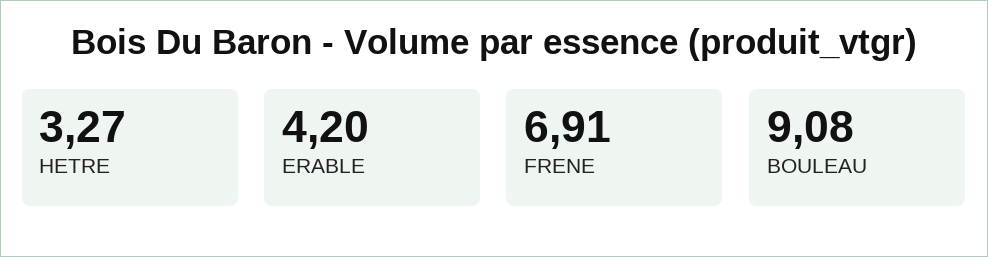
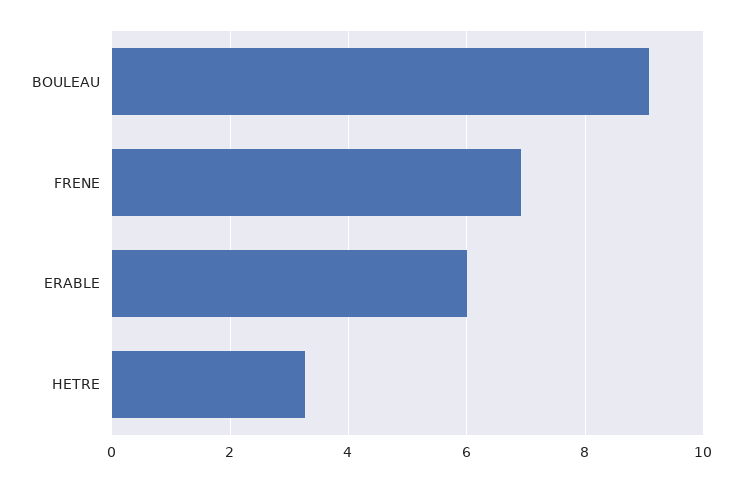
ERABLE: 4.2 -> 6

